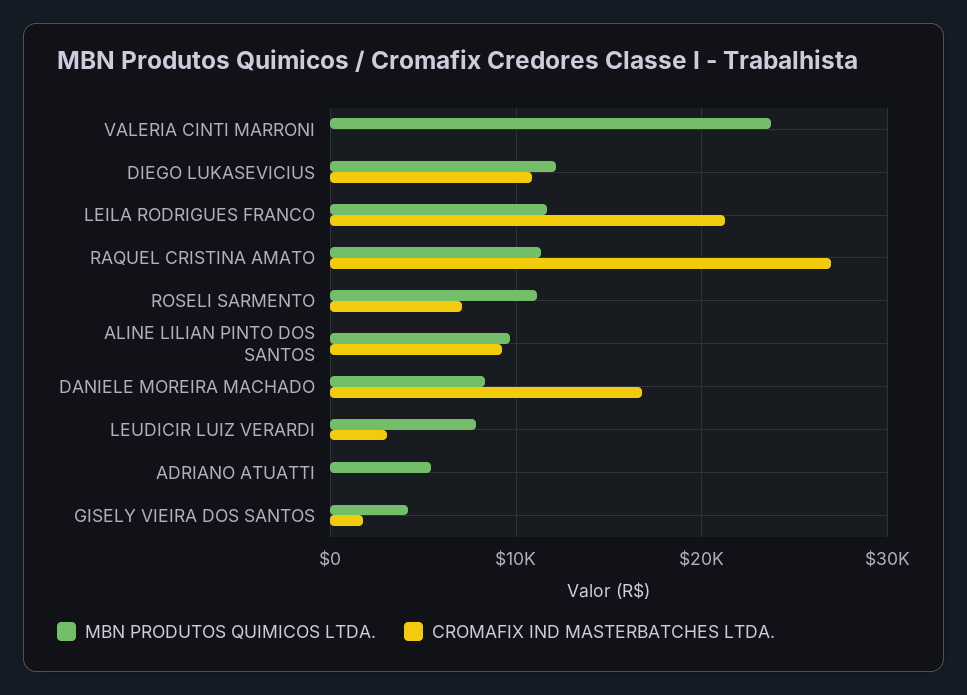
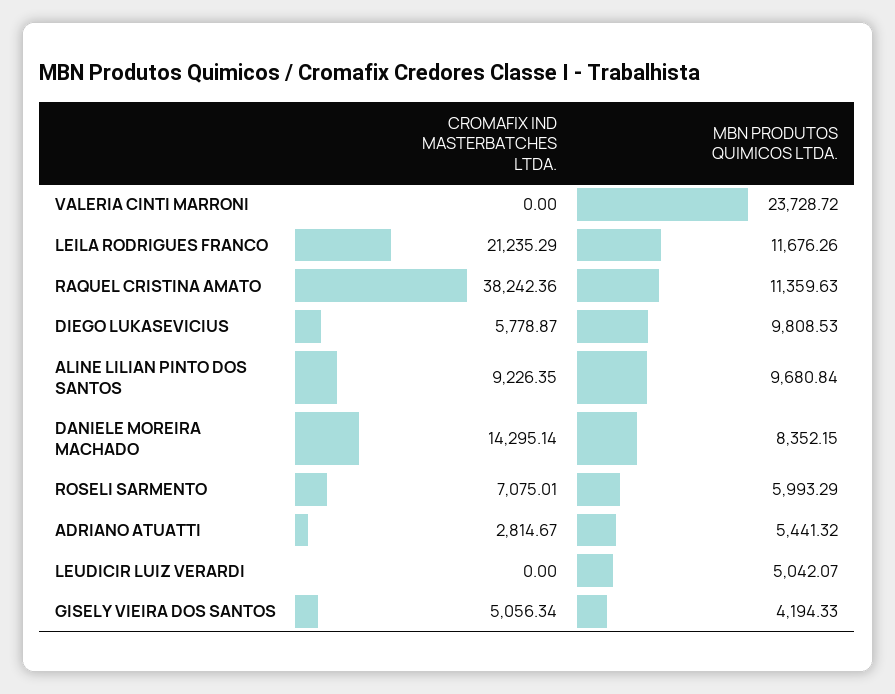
MBN PRODUTOS QUIMICOS LTDA., DIEGO LUKASEVICIUS: 12000 -> 9808.53
CROMAFIX IND MASTERBATCHES LTDA., DIEGO LUKASEVICIUS: 11000 -> 5778.87
CROMAFIX IND MASTERBATCHES LTDA., RAQUEL CRISTINA AMATO: 27000 -> 38242.36
MBN PRODUTOS QUIMICOS LTDA., ROSELI SARMENTO: 11000 -> 5993.29
CROMAFIX IND MASTERBATCHES LTDA., DANIELE MOREIRA MACHADO: 17000 -> 14295.14
MBN PRODUTOS QUIMICOS LTDA., LEUDICIR LUIZ VERARDI: 8000 -> 5042.07
CROMAFIX IND MASTERBATCHES LTDA., LEUDICIR LUIZ VERARDI: 3000 -> 0
CROMAFIX IND MASTERBATCHES LTDA., ADRIANO ATUATTI: 0 -> 2814.67
CROMAFIX IND MASTERBATCHES LTDA., GISELY VIEIRA DOS SANTOS: 2000 -> 5056.34

